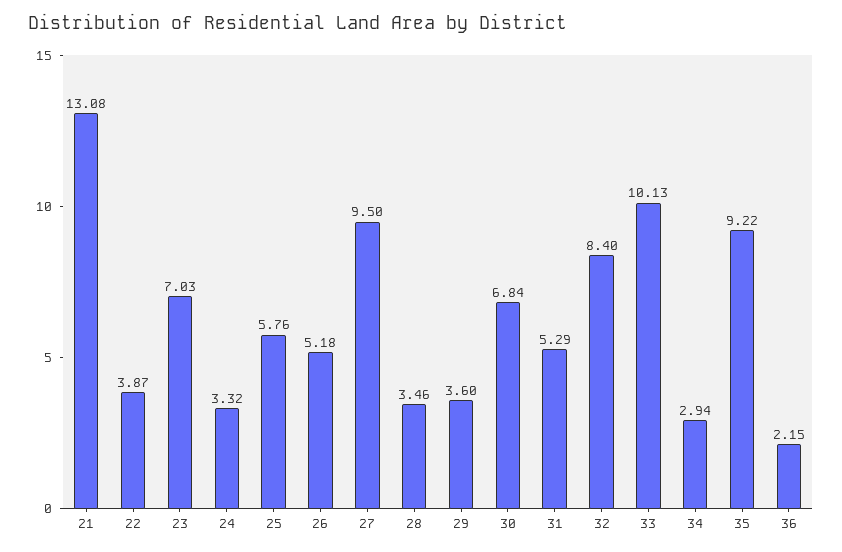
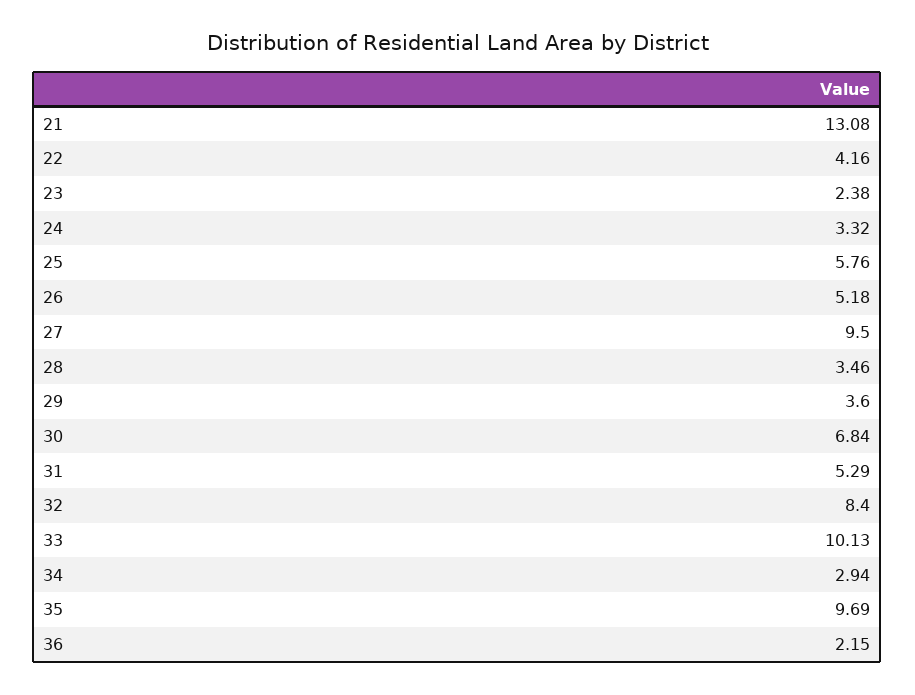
22: 3.87 -> 4.16
23: 7.03 -> 2.38
35: 9.22 -> 9.69

